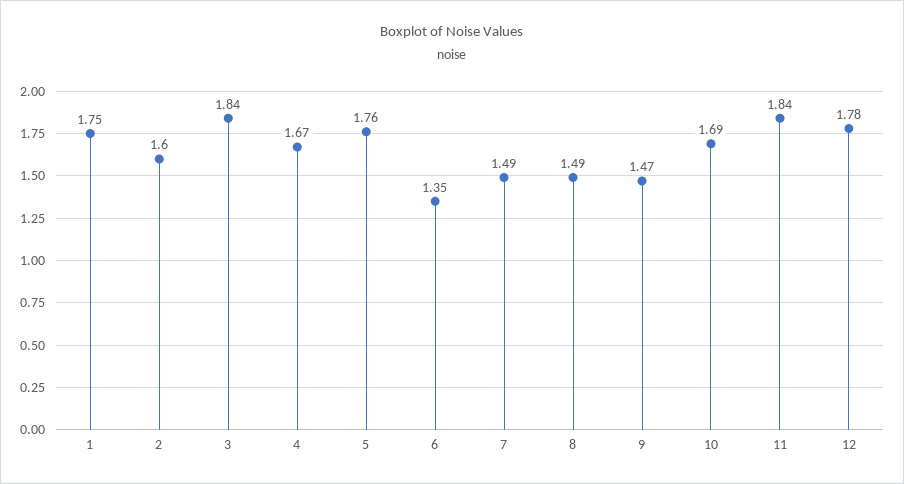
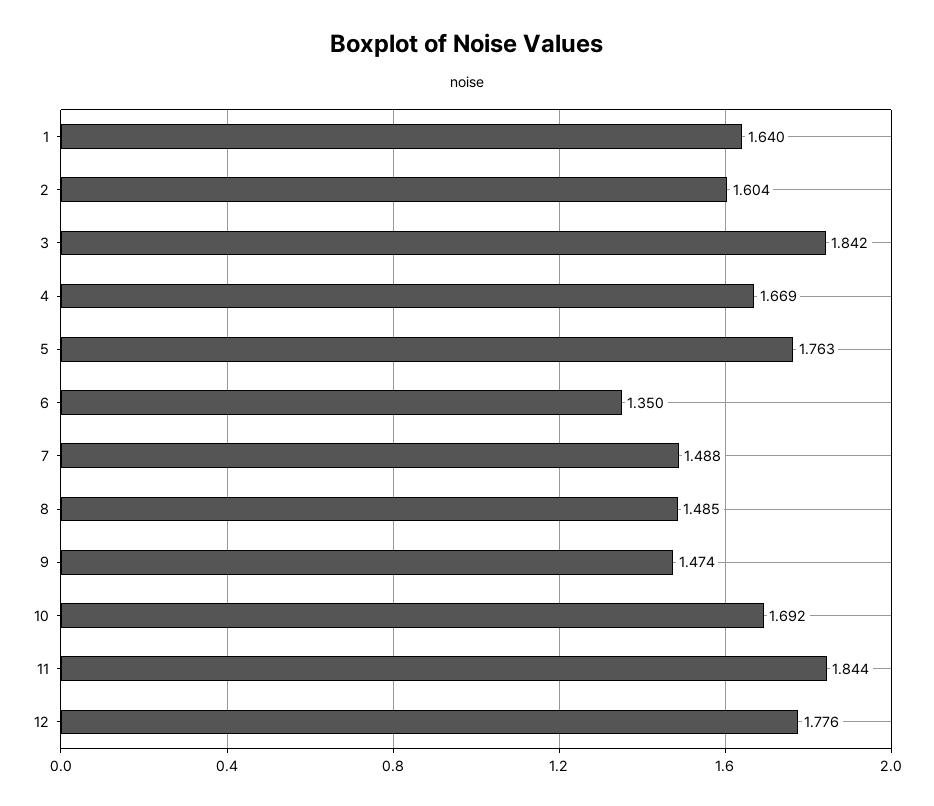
1: 1.75 -> 1.64

